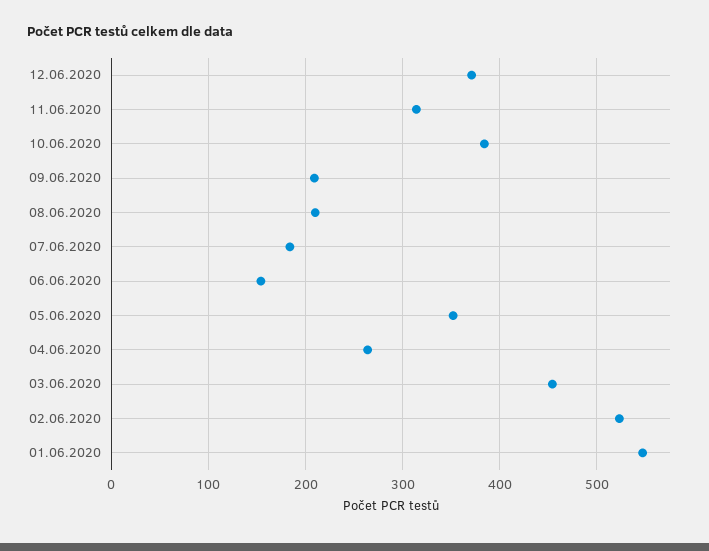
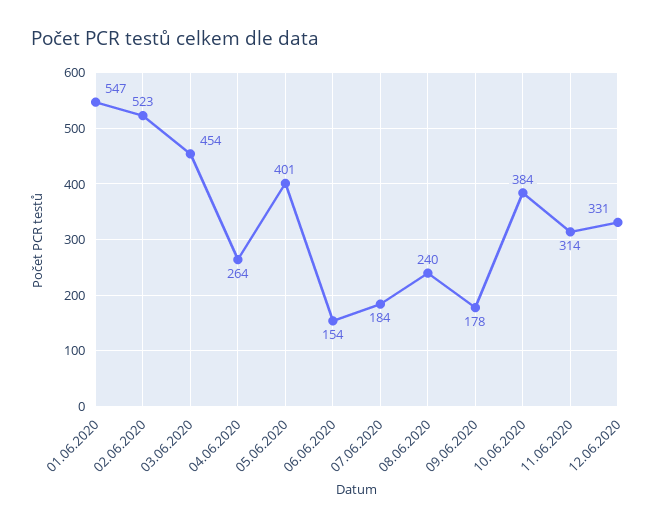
12.06.2020: 370 -> 331
09.06.2020: 210 -> 178
08.06.2020: 210 -> 240
05.06.2020: 350 -> 401

